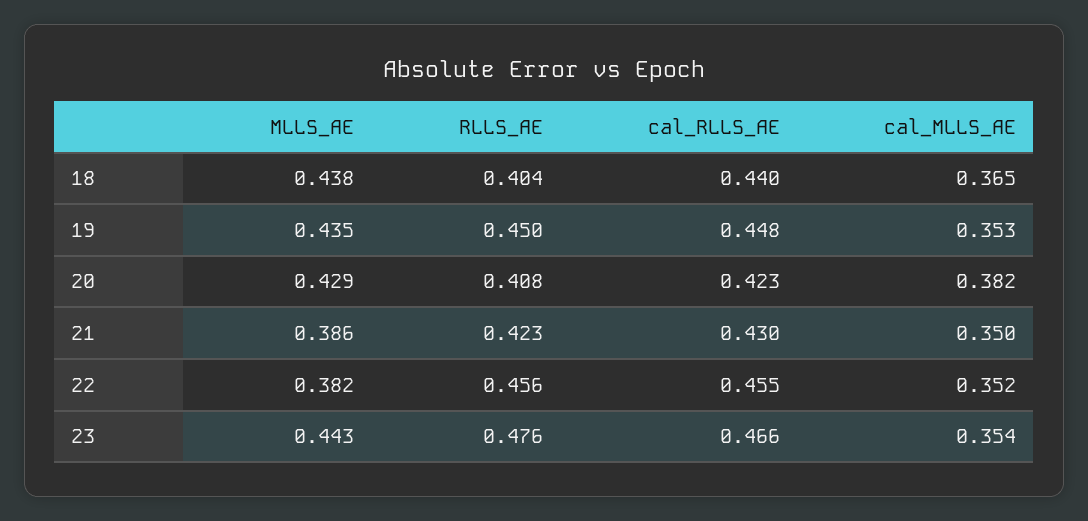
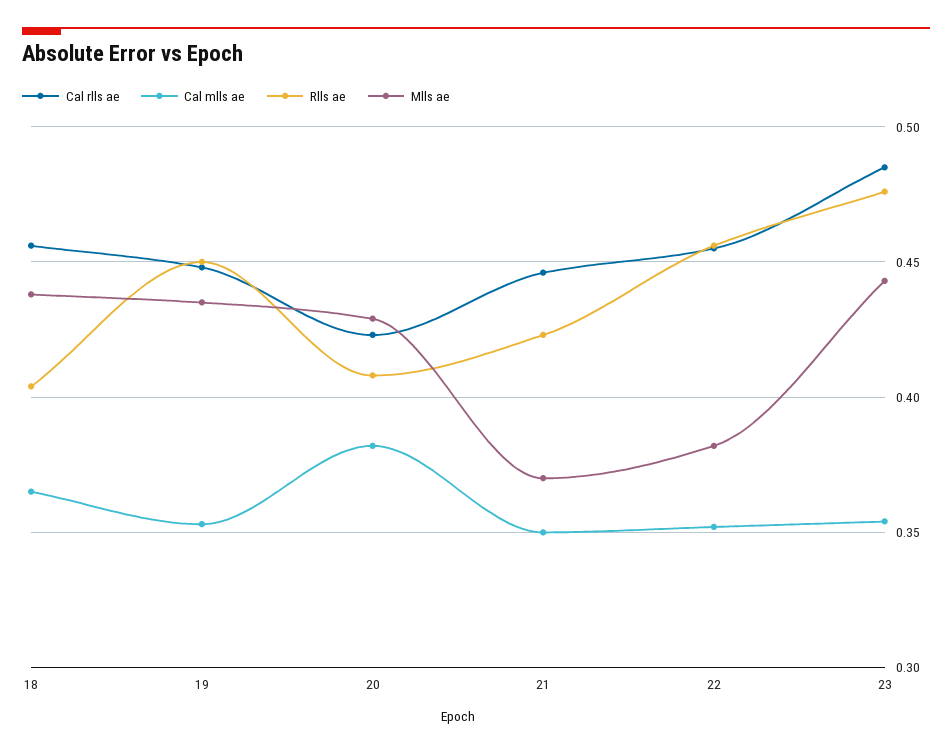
cal_RLLS_AE, 18: 0.44 -> 0.455
MLLS_AE, 21: 0.386 -> 0.37
cal_RLLS_AE, 21: 0.43 -> 0.445
cal_RLLS_AE, 23: 0.466 -> 0.485

